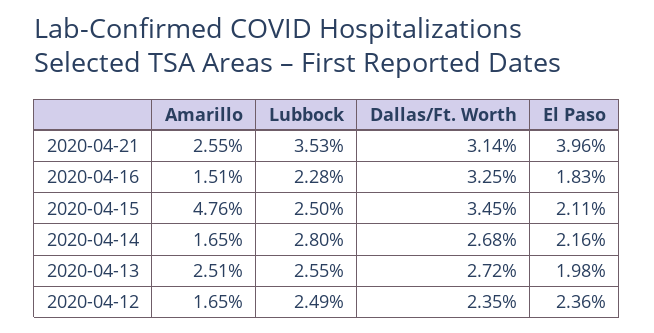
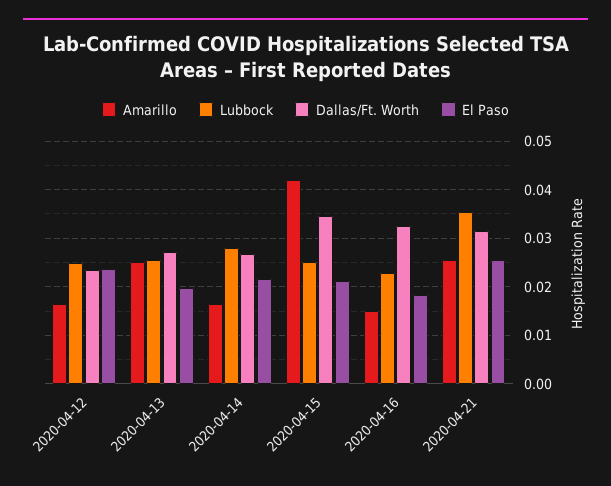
El Paso, 2020-04-21: 0.0396 -> 0.026
Amarillo, 2020-04-15: 0.0476 -> 0.042

